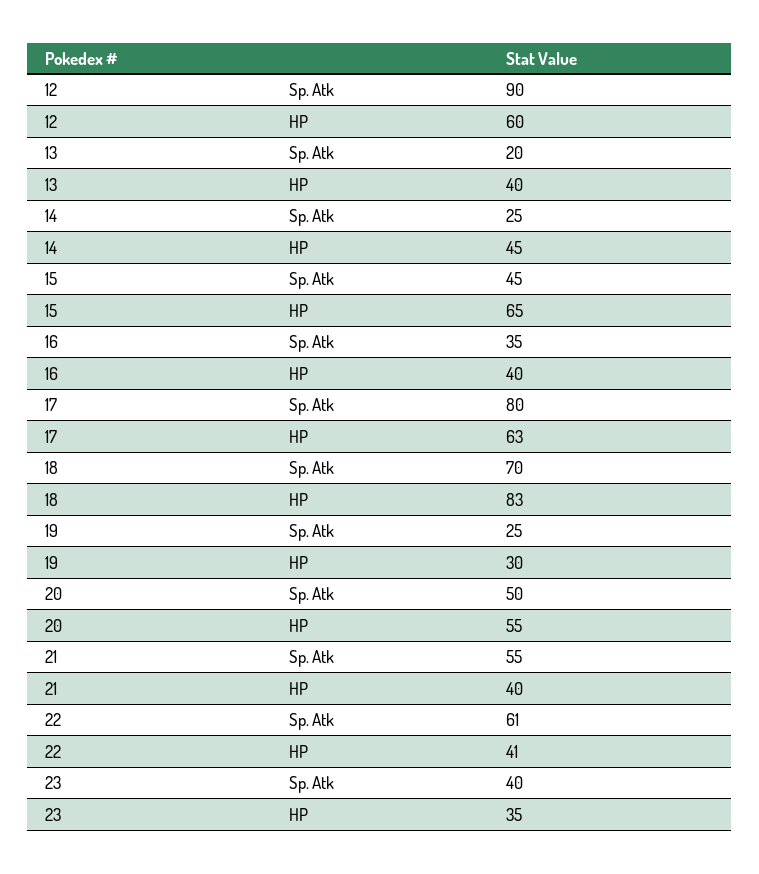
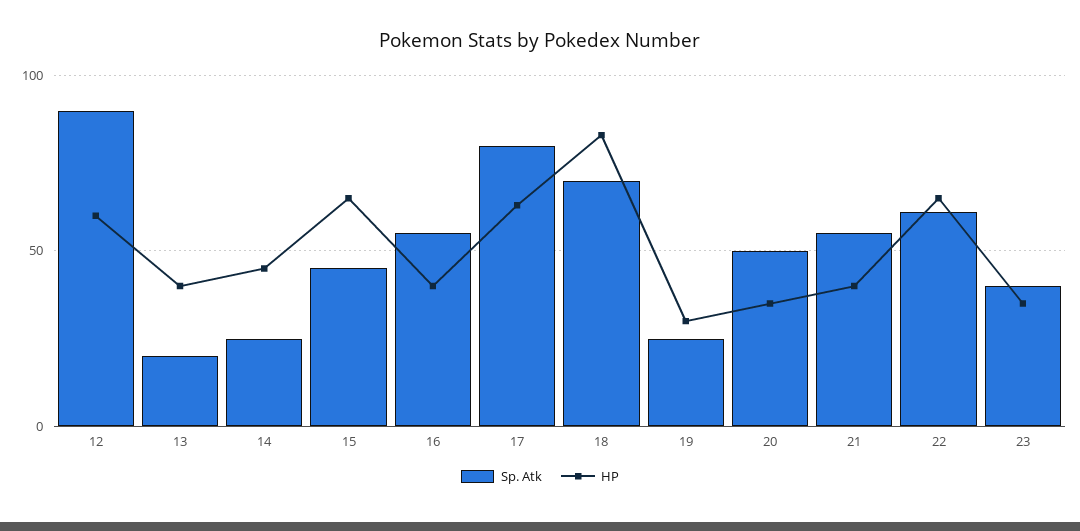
Sp. Atk, 16: 35 -> 55
HP, 20: 55 -> 35
HP, 22: 41 -> 65

